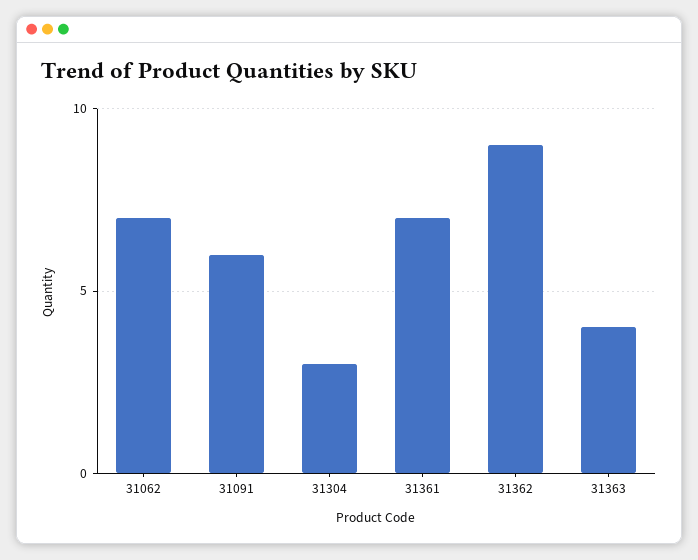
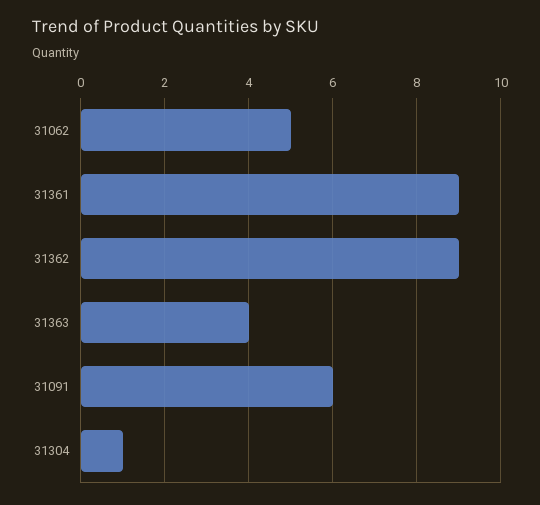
31062: 7 -> 5
31304: 3 -> 1
31361: 7 -> 9

